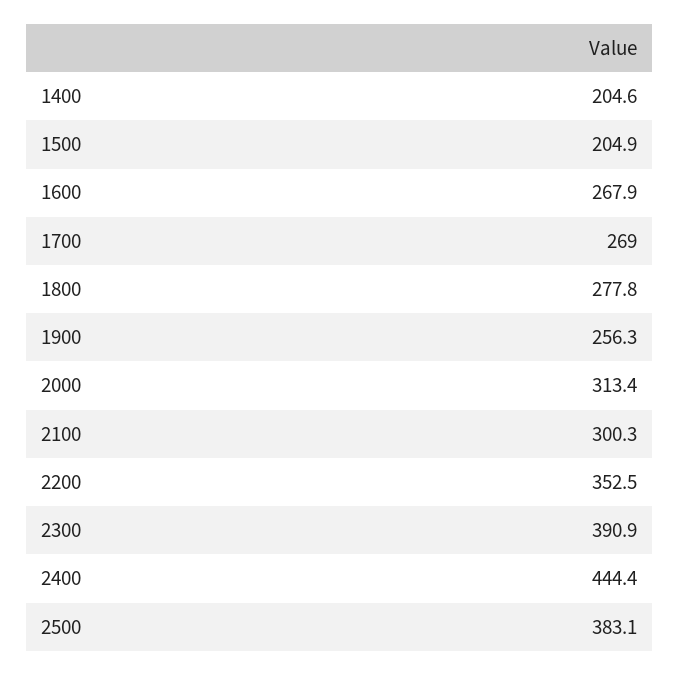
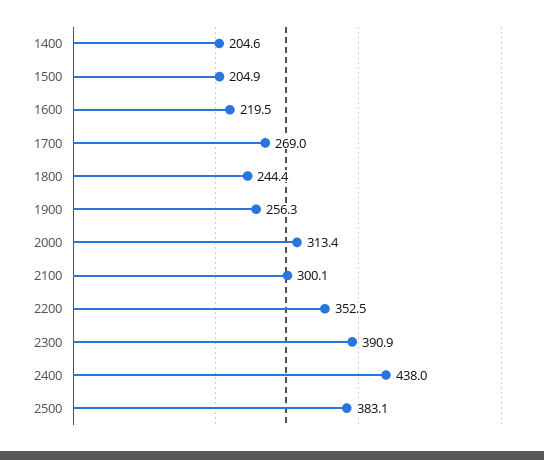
1600: 267.9 -> 219.5
1800: 277.8 -> 244.4
2100: 300.3 -> 300.1
2400: 444.4 -> 438

